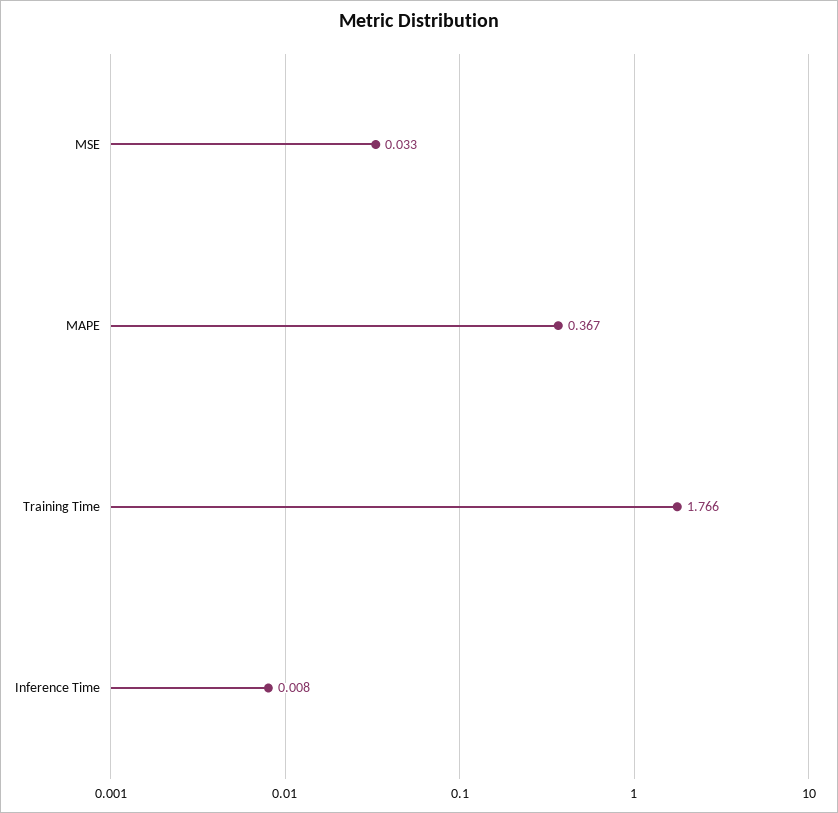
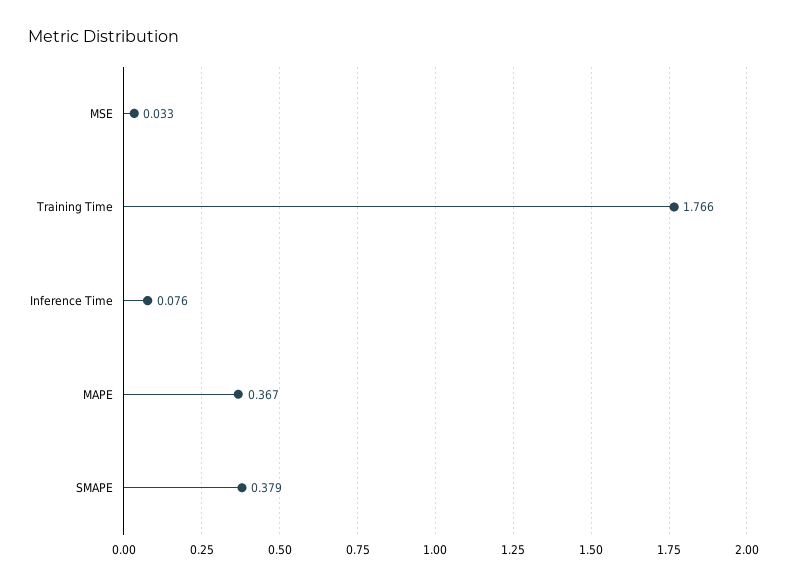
Inference Time: 0.008 -> 0.076
SMAPE: none -> 0.379

